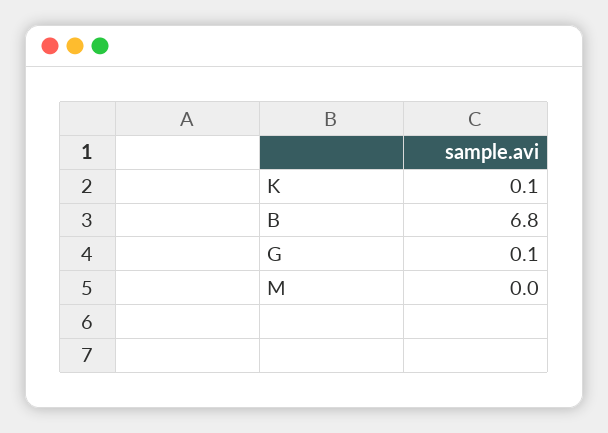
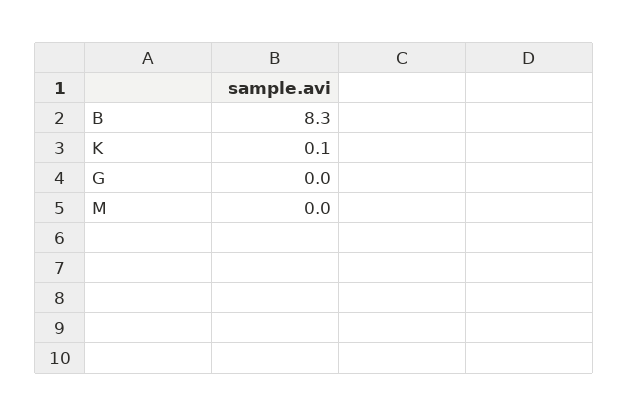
B: 6.8 -> 8.3
G: 0.1 -> 0

